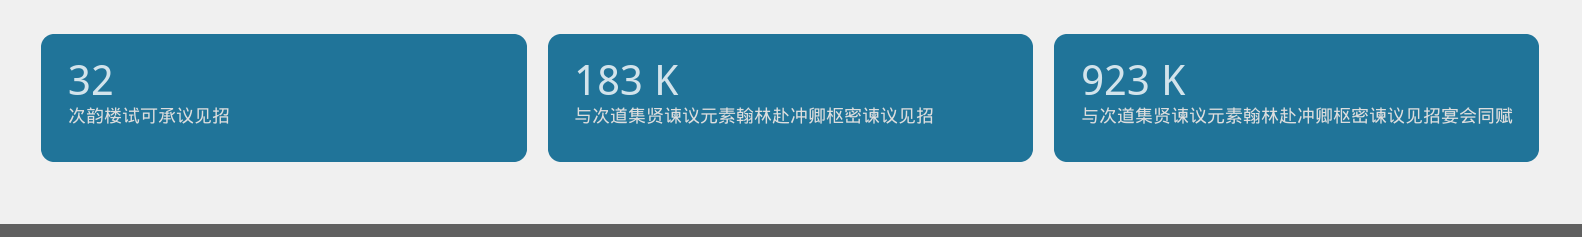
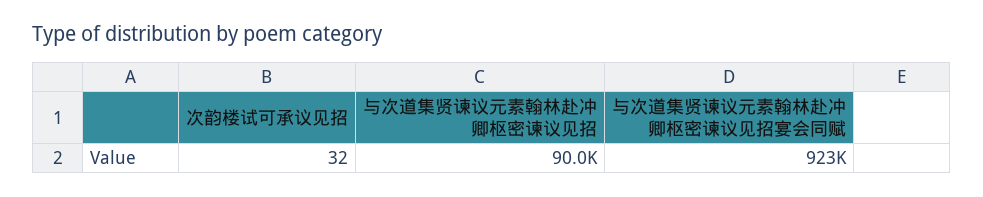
与次道集贤谏议元素翰林赴冲卿枢密谏议见招: 183000 -> 90000

